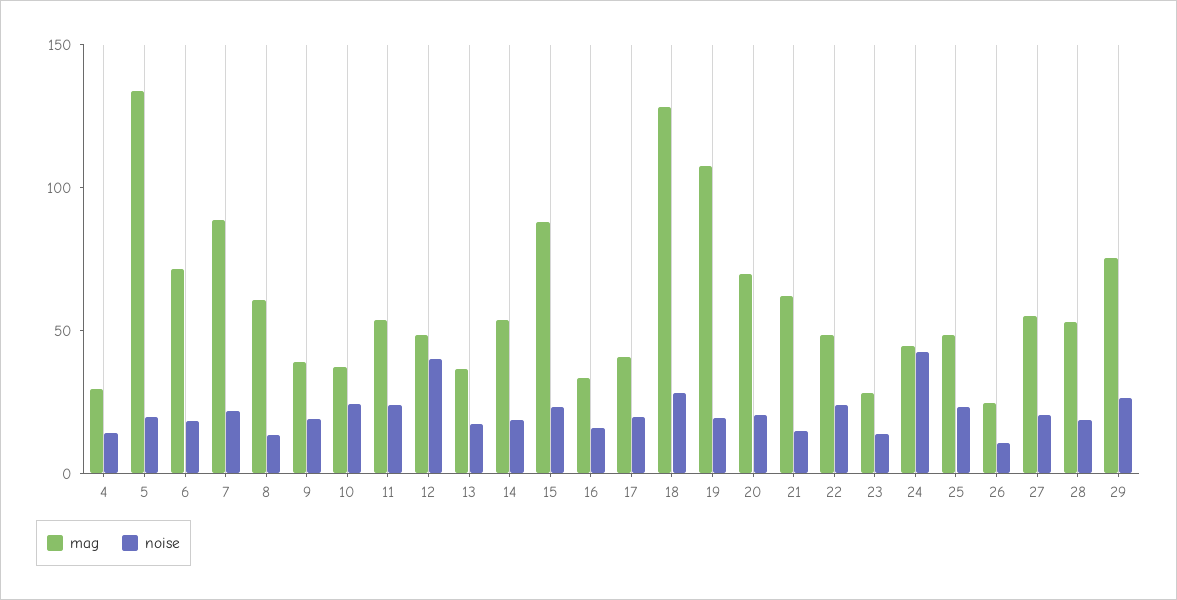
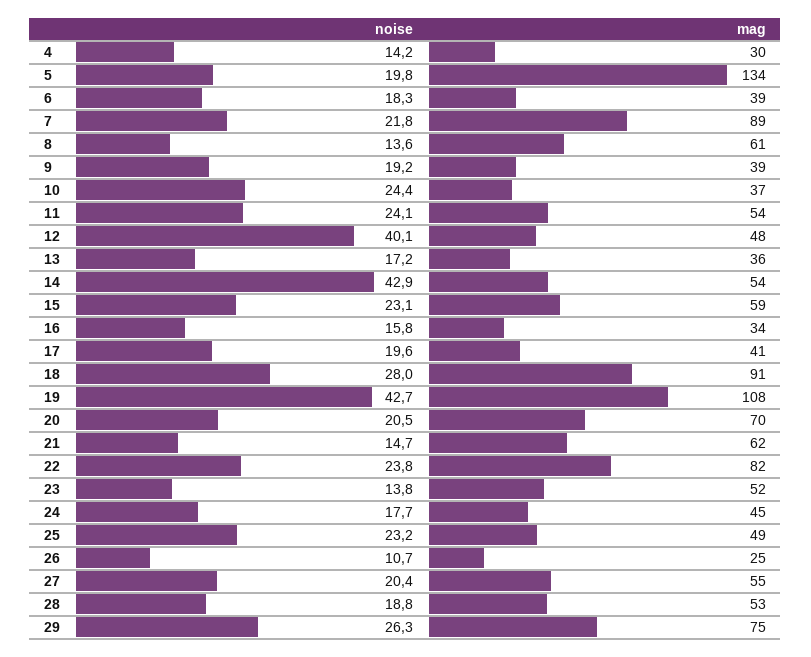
mag, 6: 70 -> 39
noise, 14: 20 -> 42.9
mag, 15: 90 -> 59
mag, 18: 130 -> 91
noise, 19: 20 -> 42.7
mag, 22: 50 -> 82
mag, 23: 30 -> 52
noise, 24: 40 -> 17.7

